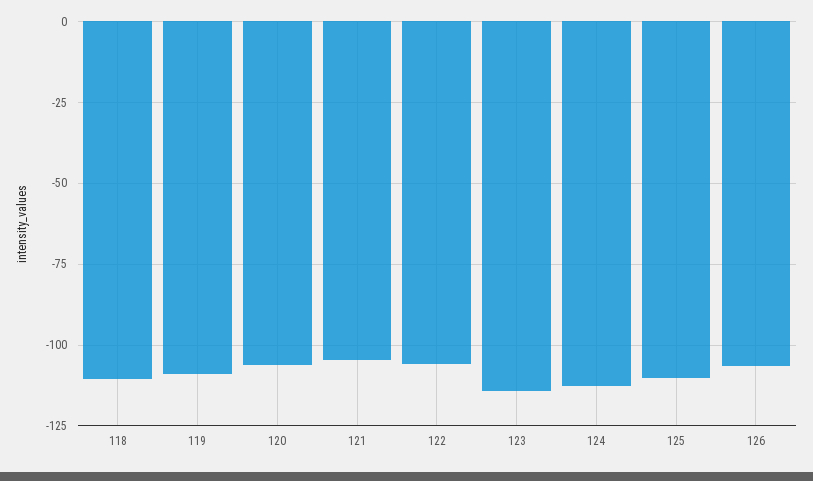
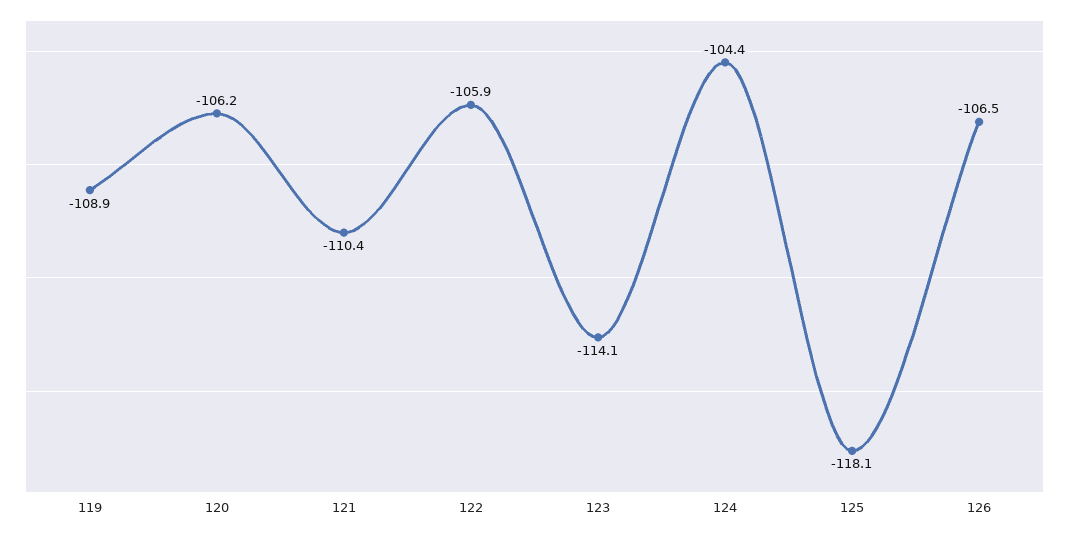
118: -110 -> none
121: -105 -> -110.4
124: -112.5 -> -104.4
125: -110 -> -118.1

